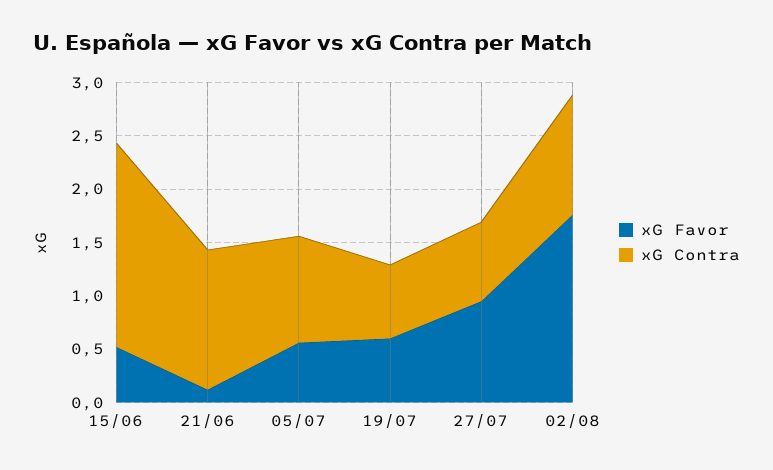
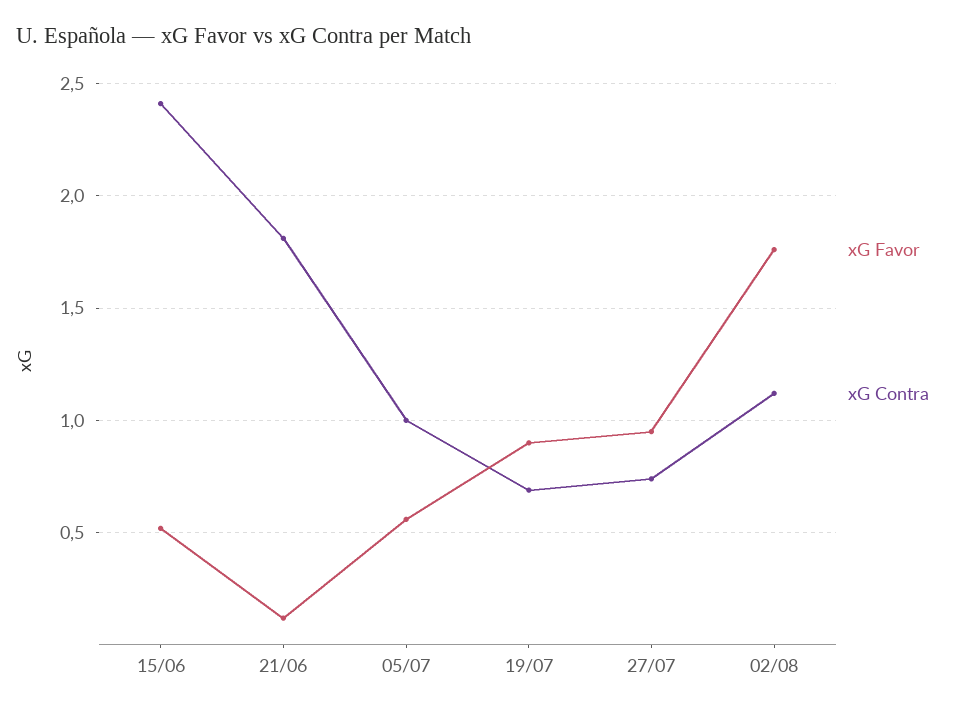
xG Contra, 15/06: 1.9 -> 2.4
xG Contra, 21/06: 1.3 -> 1.8
xG Favor, 19/07: 0.6 -> 0.9

